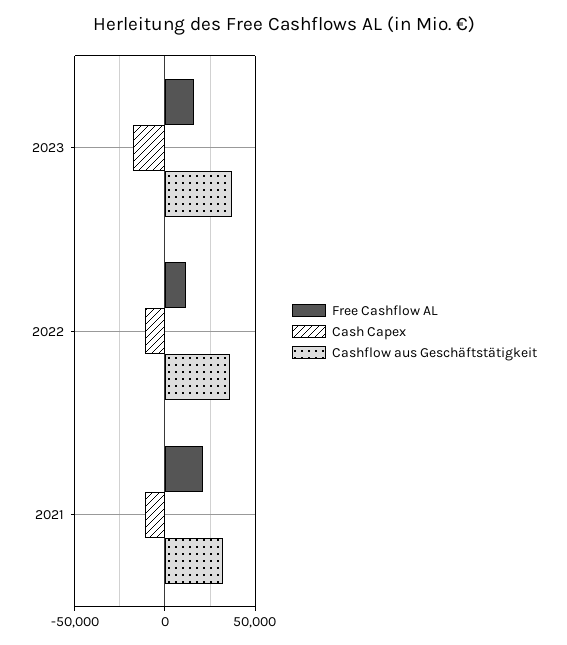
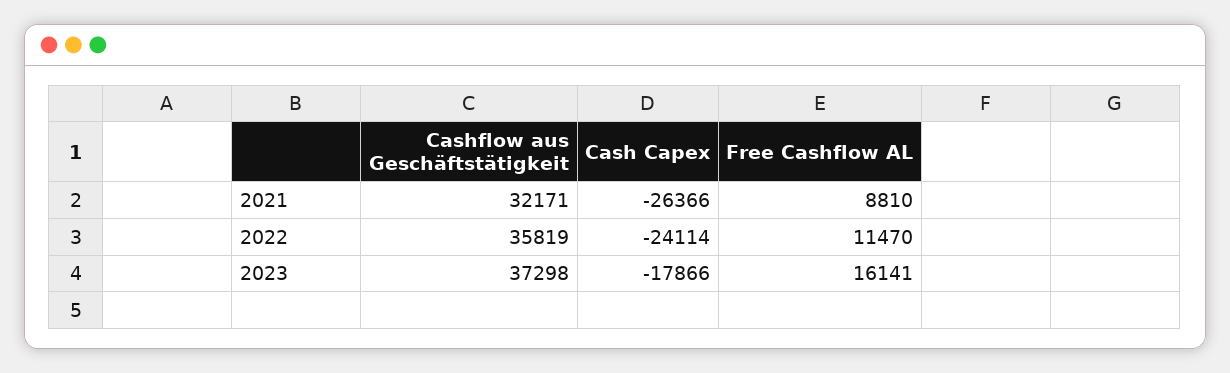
Cash Capex, 2022: -10000 -> -24114
Free Cashflow AL, 2021: 20000 -> 8810
Cash Capex, 2021: -10000 -> -26366

